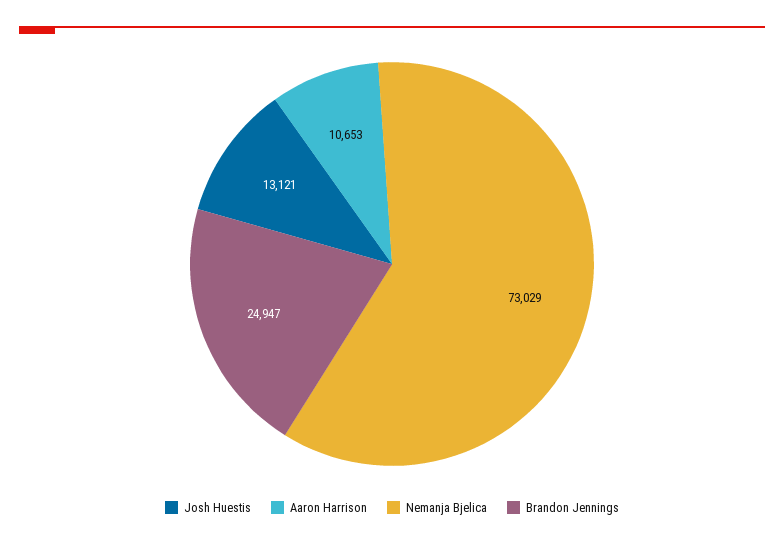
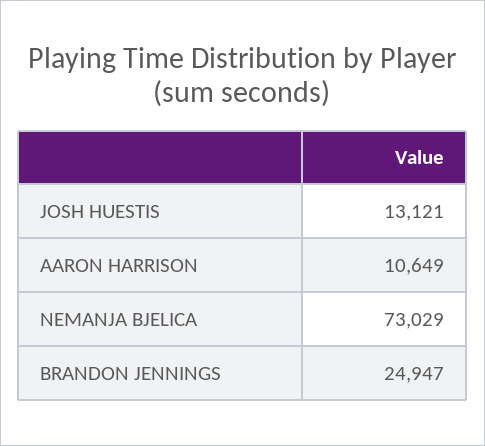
Aaron Harrison: 10653 -> 10649

